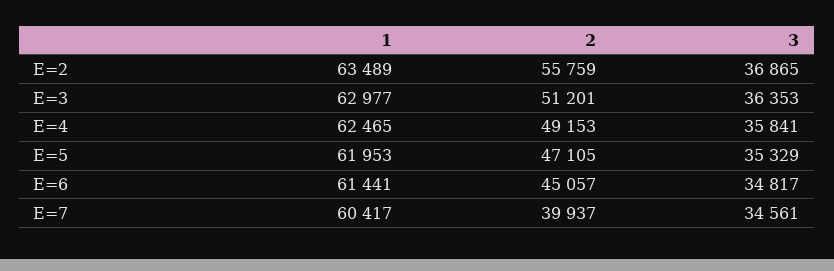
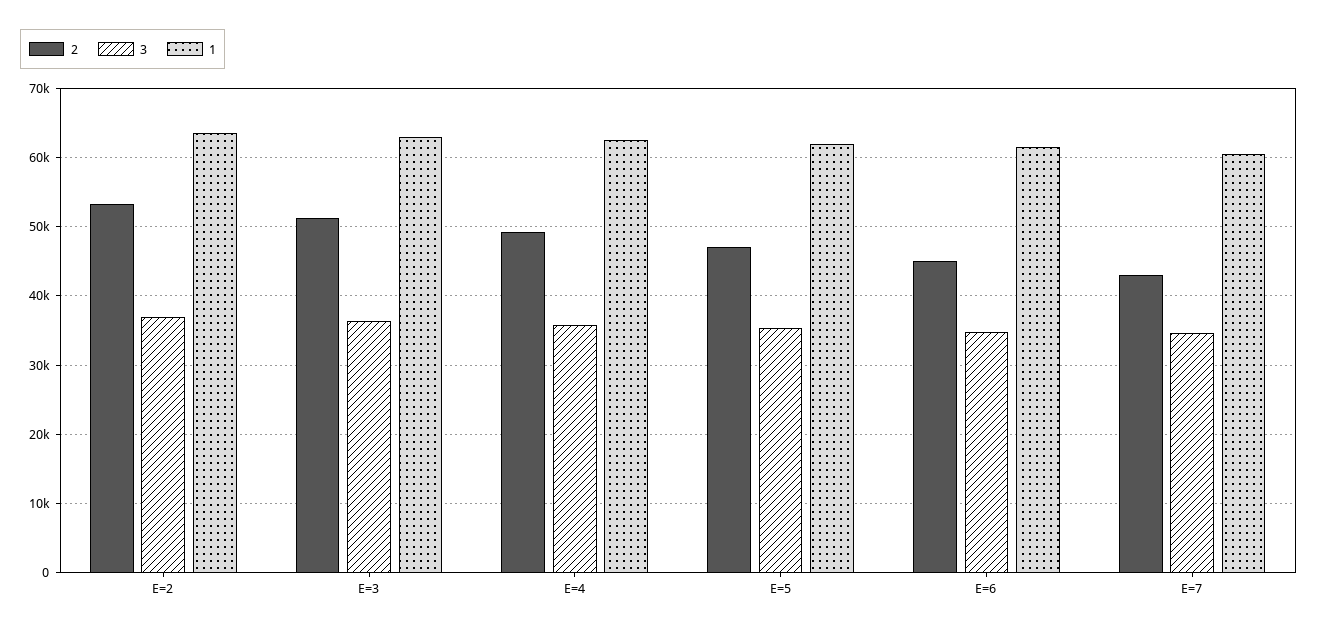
2, E=2: 55759 -> 53000
2, E=7: 39937 -> 43000

